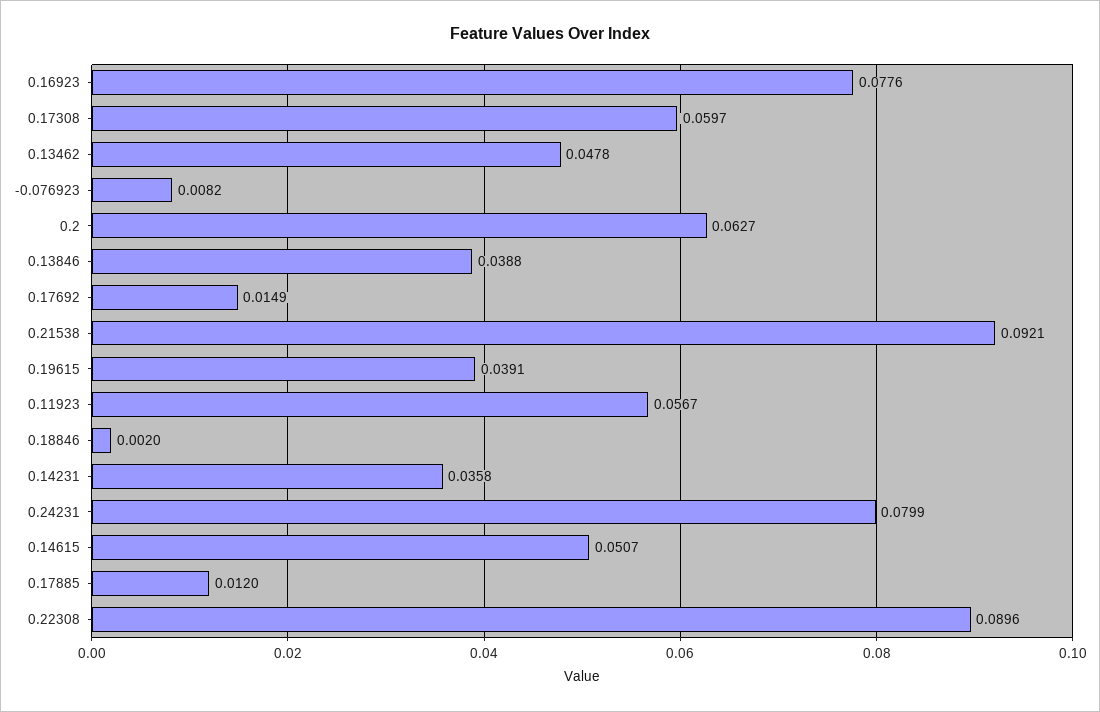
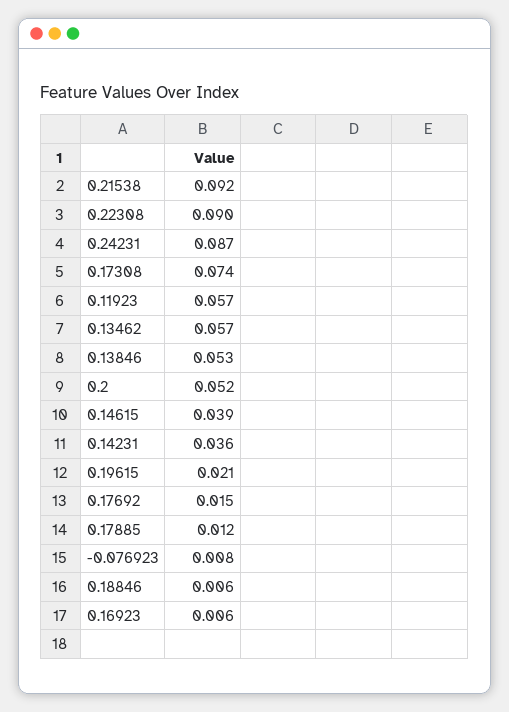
0.16923: 0.0776 -> 0.006
0.17308: 0.0597 -> 0.074
0.13462: 0.0478 -> 0.057
0.2: 0.0627 -> 0.052
0.13846: 0.0388 -> 0.053
0.19615: 0.0391 -> 0.021
0.18846: 0.002 -> 0.006
0.24231: 0.0799 -> 0.087
0.14615: 0.0507 -> 0.039

